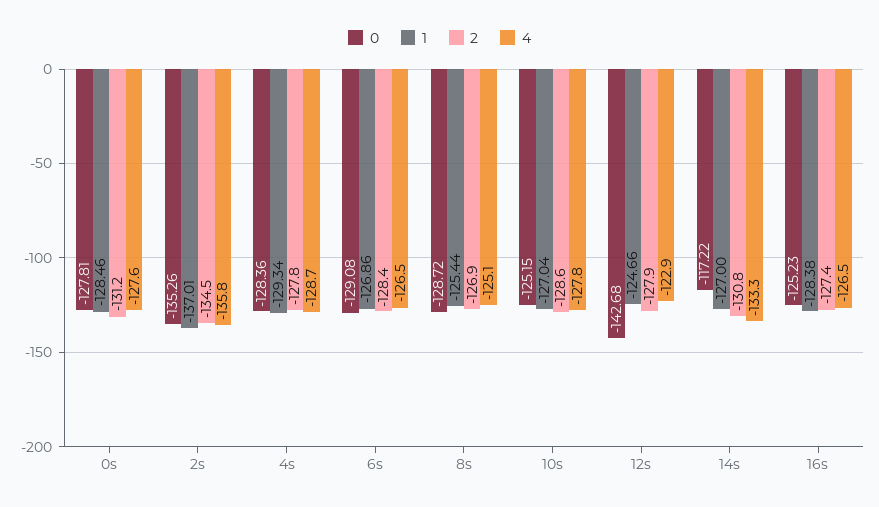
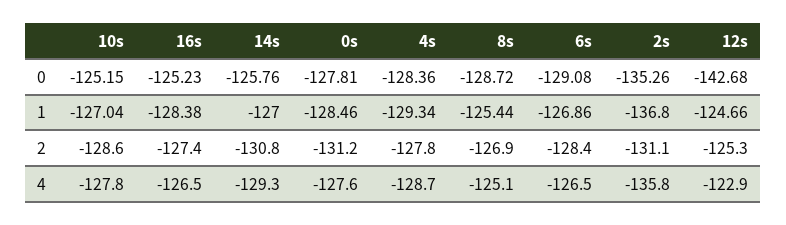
1, 2s: -137.01 -> -136.8
2, 2s: -134.5 -> -131.1
2, 12s: -127.9 -> -125.3
0, 14s: -117.22 -> -125.76
4, 14s: -133.3 -> -129.3

